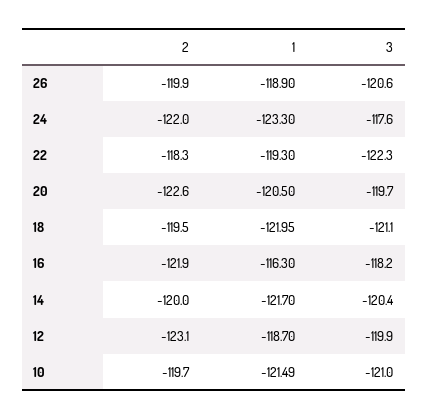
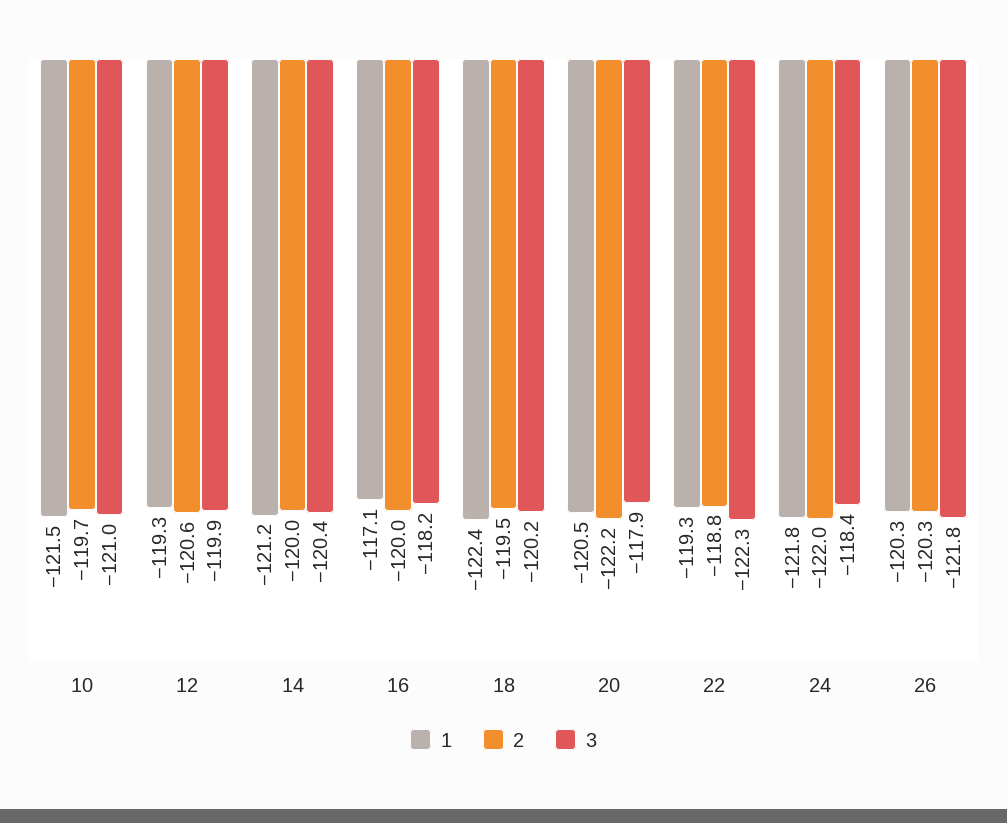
2, 26: -119.9 -> -120.3
1, 26: -118.9 -> -120.3
3, 26: -120.6 -> -121.8
1, 24: -123.3 -> -121.8
3, 24: -117.6 -> -118.4
2, 22: -118.3 -> -118.8
2, 20: -122.6 -> -122.2
3, 20: -119.7 -> -117.9
1, 18: -121.95 -> -122.4
3, 18: -121.1 -> -120.2
2, 16: -121.9 -> -120
1, 16: -116.3 -> -117.1
1, 14: -121.7 -> -121.2
2, 12: -123.1 -> -120.6
1, 12: -118.7 -> -119.3

